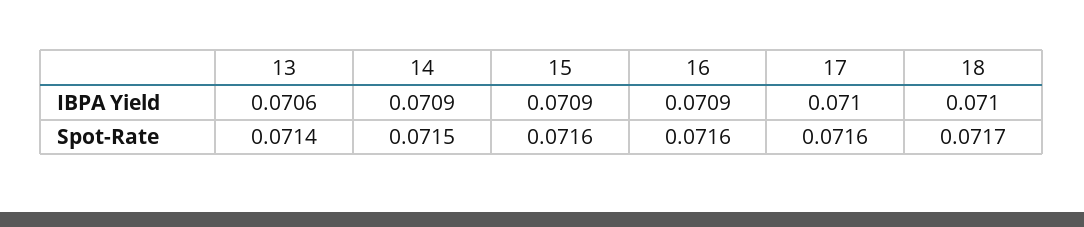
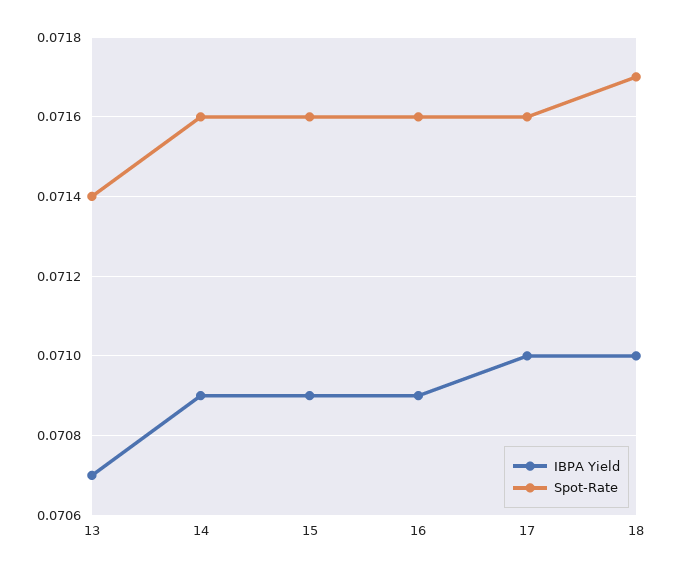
IBPA Yield, 13: 0.0706 -> 0.0707
Spot-Rate, 14: 0.0715 -> 0.0716

